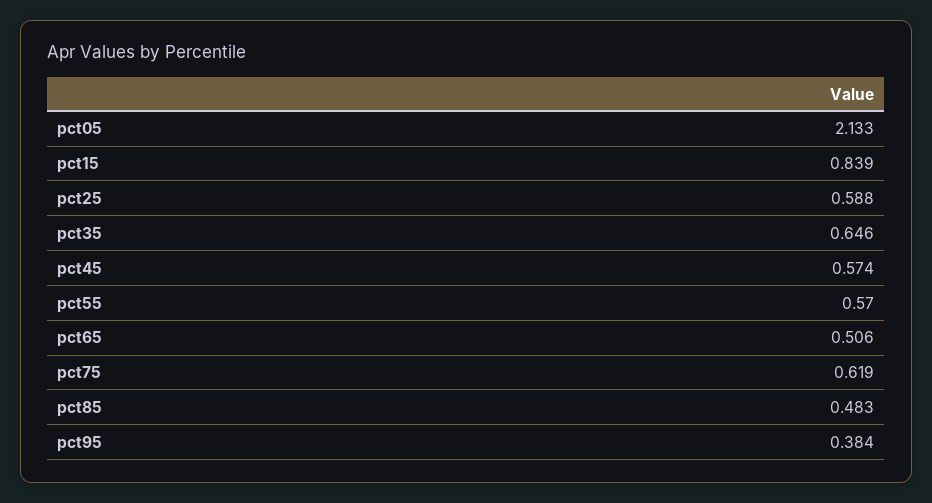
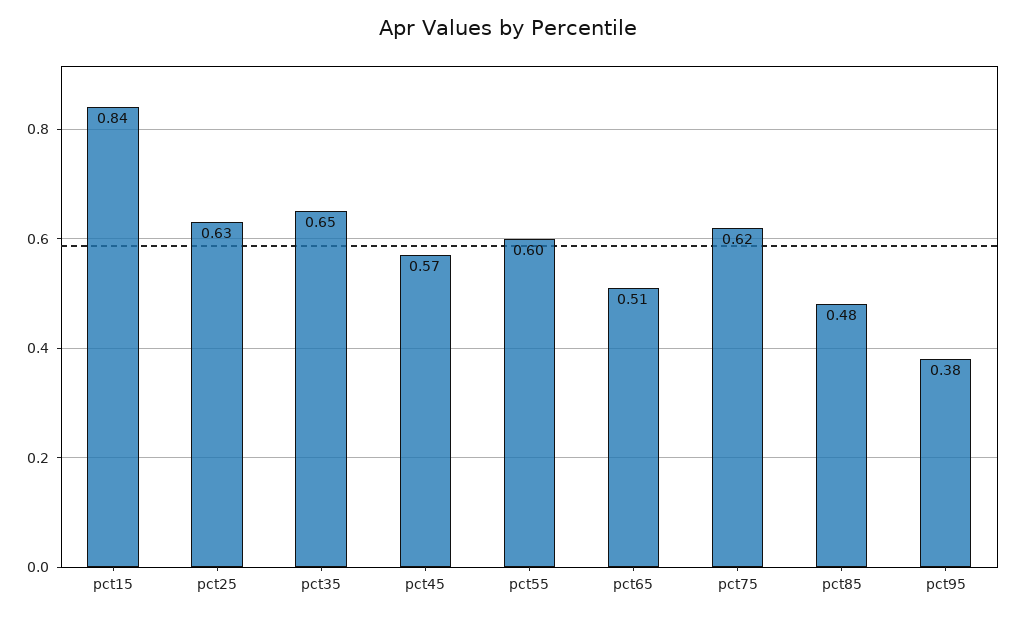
pct05: 2.133 -> none
pct25: 0.588 -> 0.63
pct55: 0.57 -> 0.6

